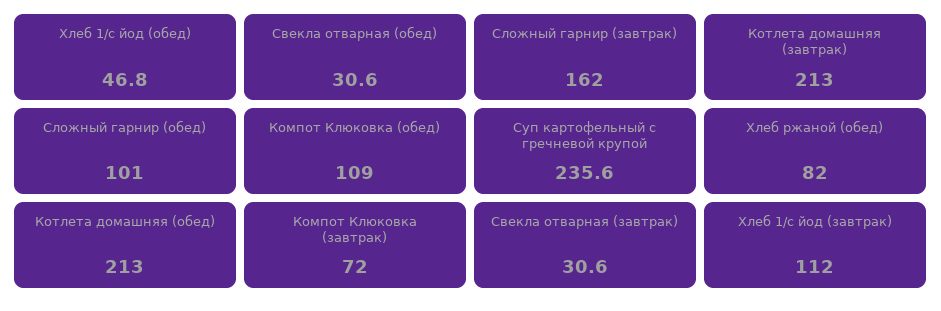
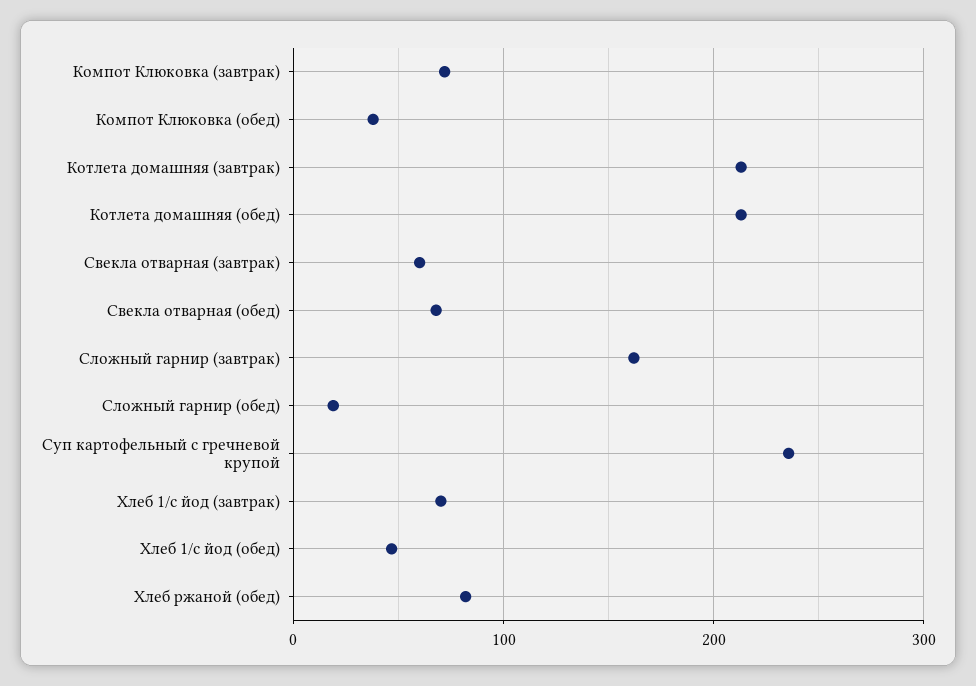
Свекла отварная (обед): 30.6 -> 70
Сложный гарнир (обед): 101 -> 20
Компот Клюковка (обед): 109 -> 40
Свекла отварная (завтрак): 30.6 -> 60
Хлеб 1/с йод (завтрак): 112 -> 70

